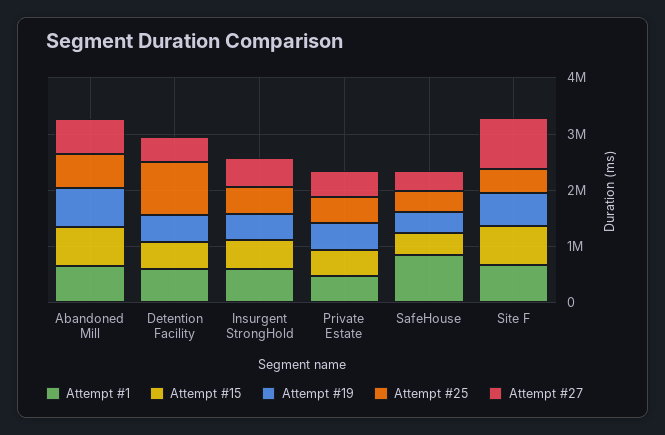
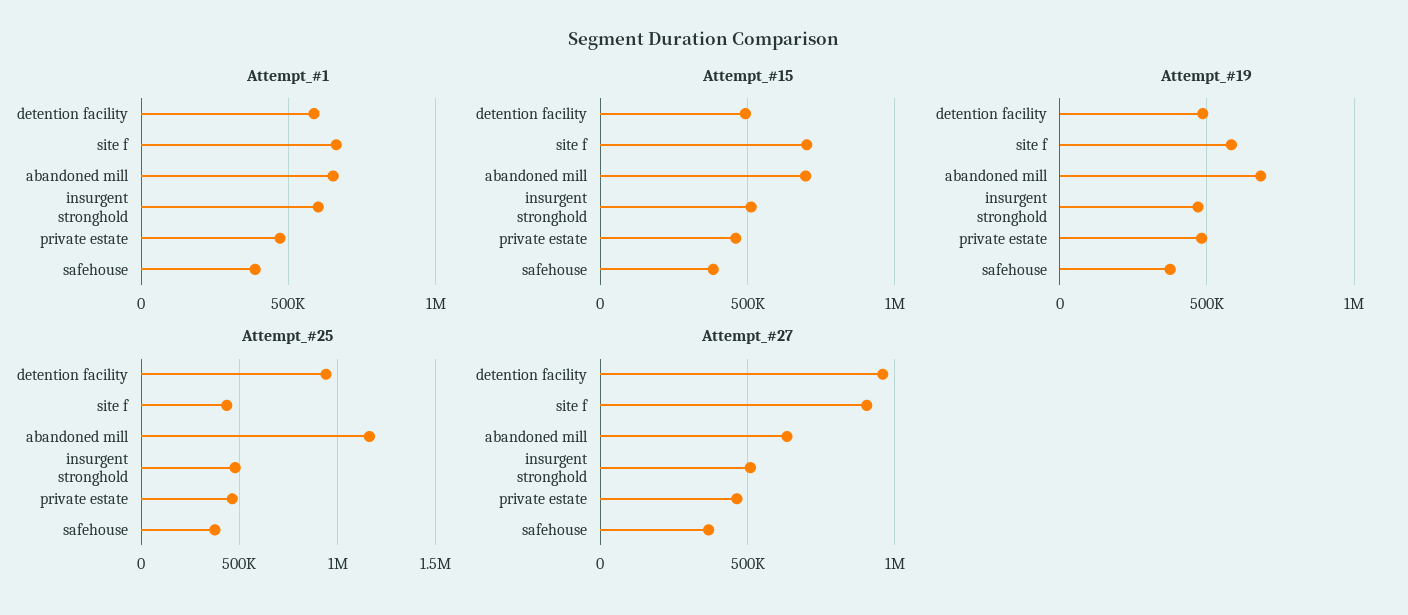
Attempt #25, Abandoned Mill: 600000 -> 1150000
Attempt #27, Detention Facility: 400000 -> 950000
Attempt #1, SafeHouse: 800000 -> 400000

